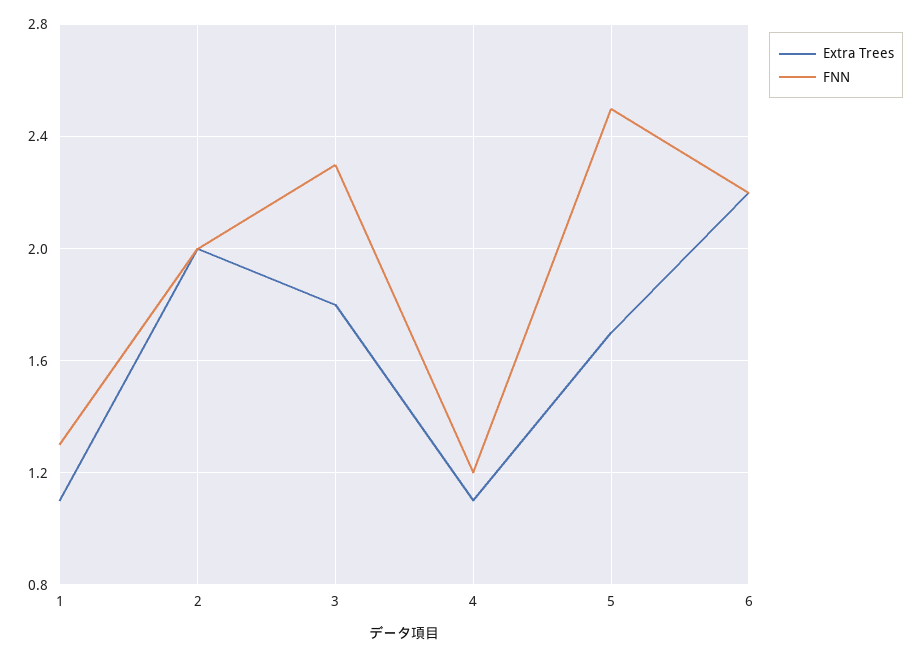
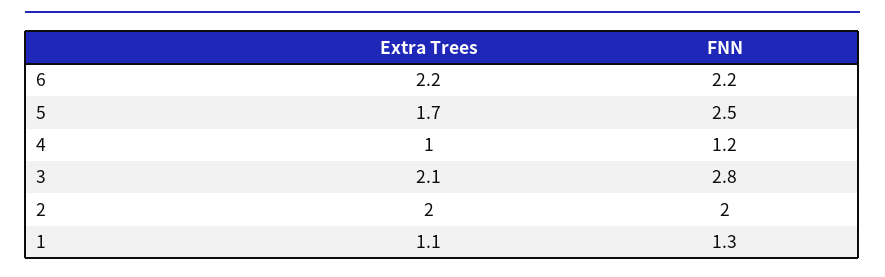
Extra Trees, 3: 1.8 -> 2.1
FNN, 3: 2.3 -> 2.8
Extra Trees, 4: 1.1 -> 1

